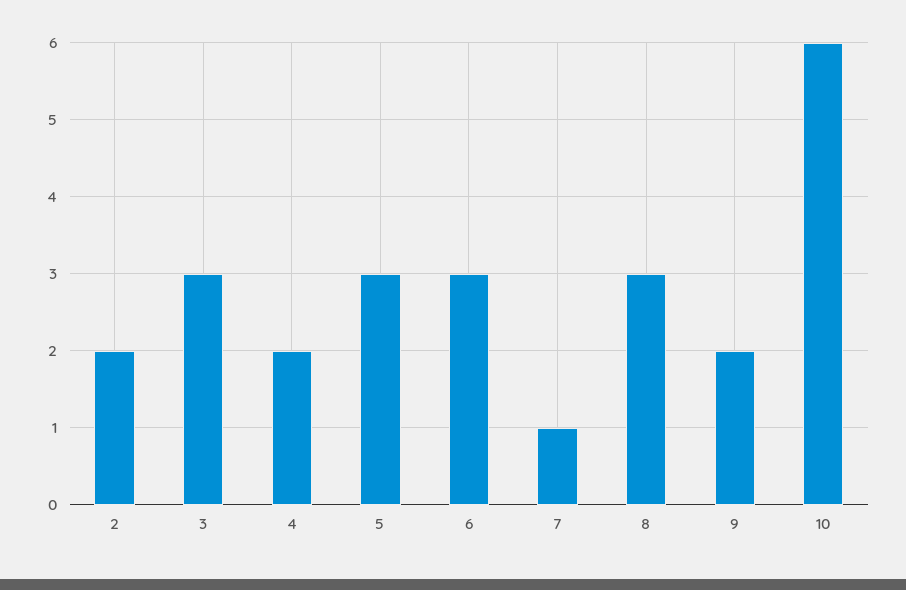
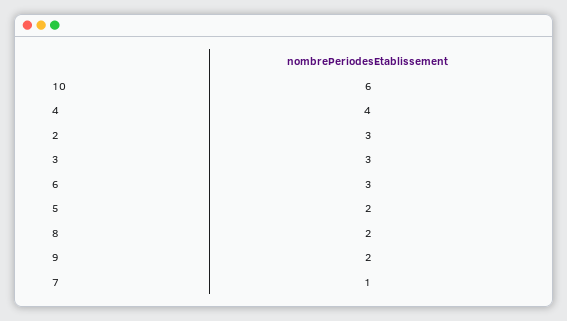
2: 2 -> 3
4: 2 -> 4
5: 3 -> 2
8: 3 -> 2

